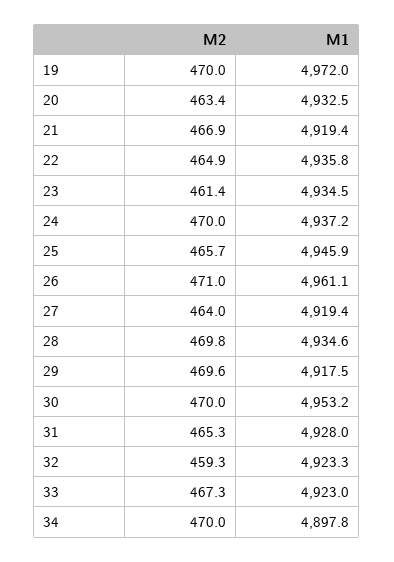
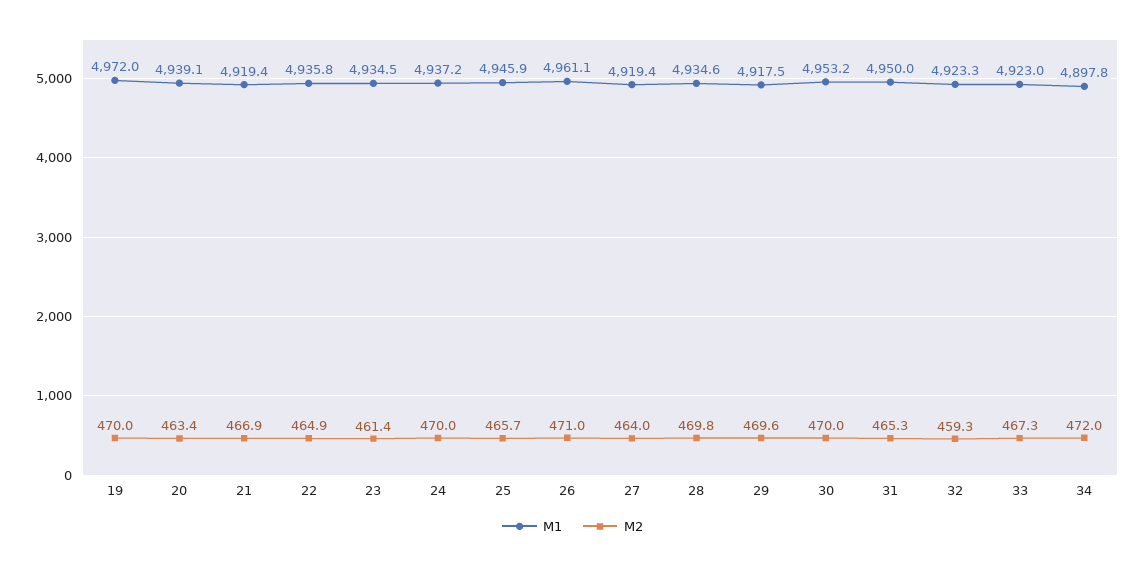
M1, 20: 4932.5 -> 4939.1
M1, 31: 4928 -> 4950
M2, 34: 470 -> 472

